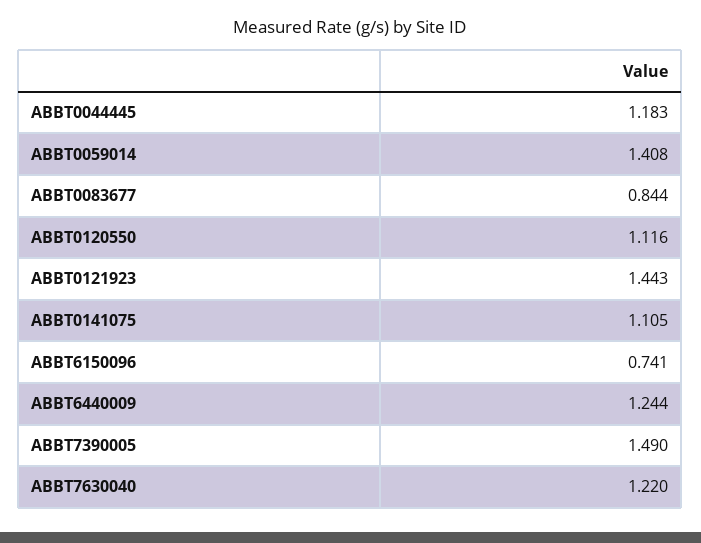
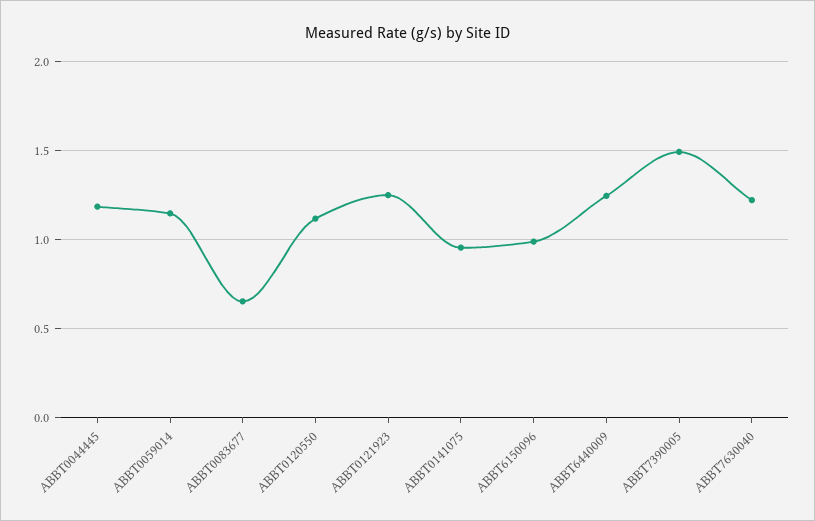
ABBT0059014: 1.408 -> 1.15
ABBT0083677: 0.844 -> 0.65
ABBT0121923: 1.443 -> 1.25
ABBT0141075: 1.105 -> 0.95
ABBT6150096: 0.741 -> 1

